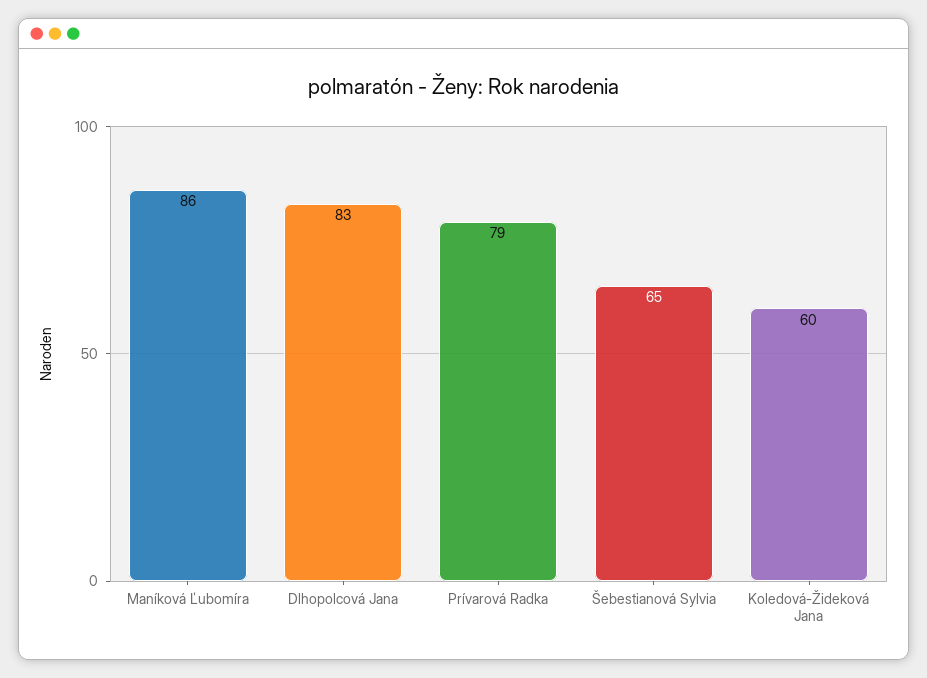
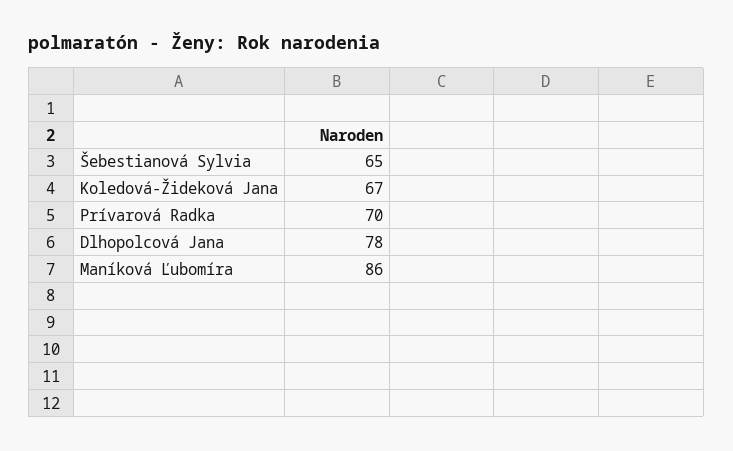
Dlhopolcová Jana: 83 -> 78
Prívarová Radka: 79 -> 70
Koledová-Žideková Jana: 60 -> 67

